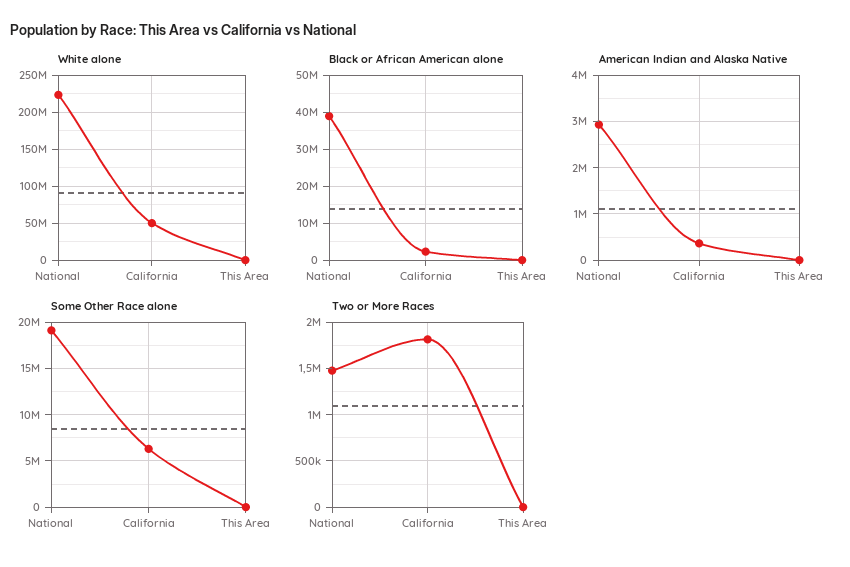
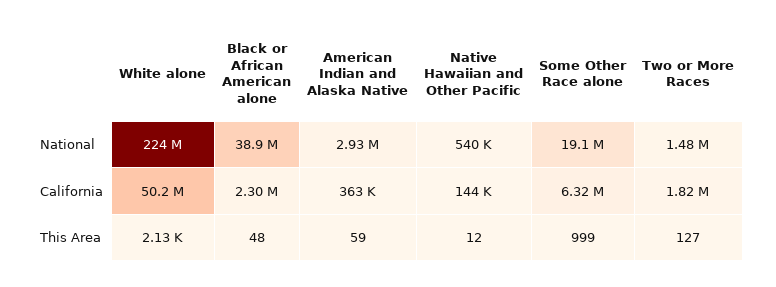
Native Hawaiian and Other Pacific, National: none -> 540000
Native Hawaiian and Other Pacific, California: none -> 144000
Native Hawaiian and Other Pacific, This Area: none -> 12

